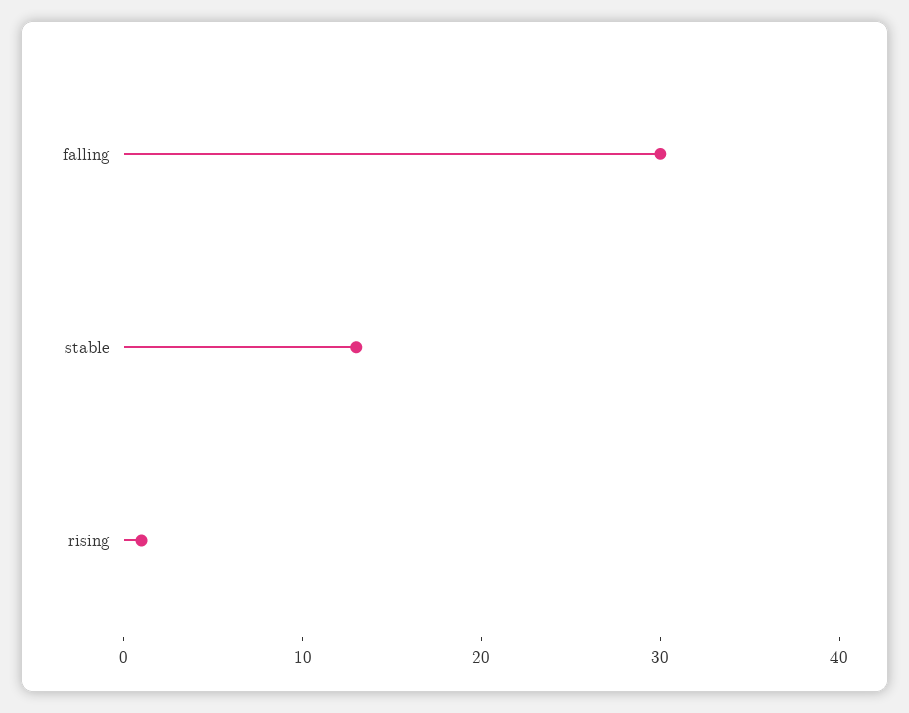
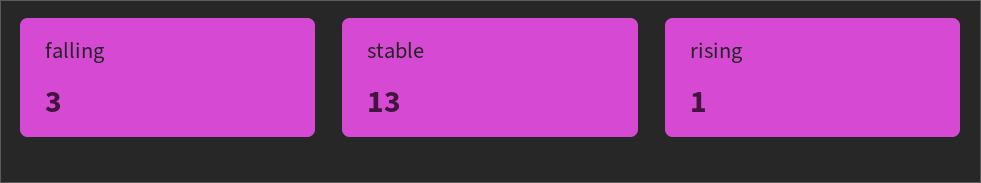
falling: 30 -> 3

